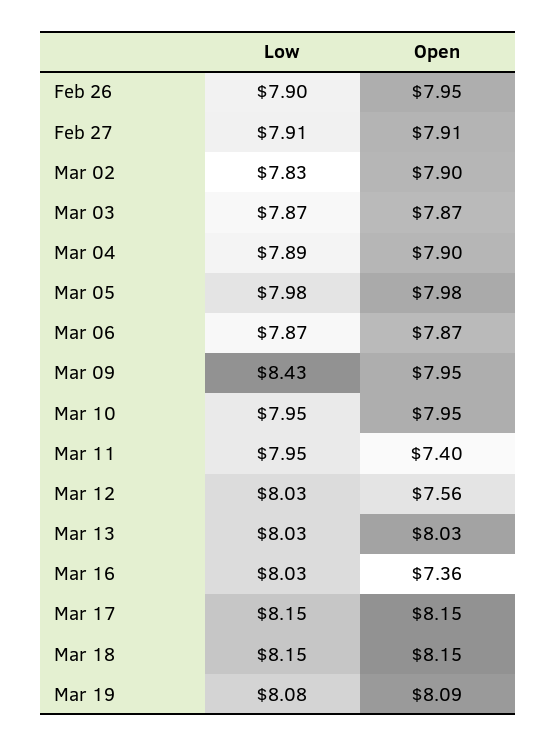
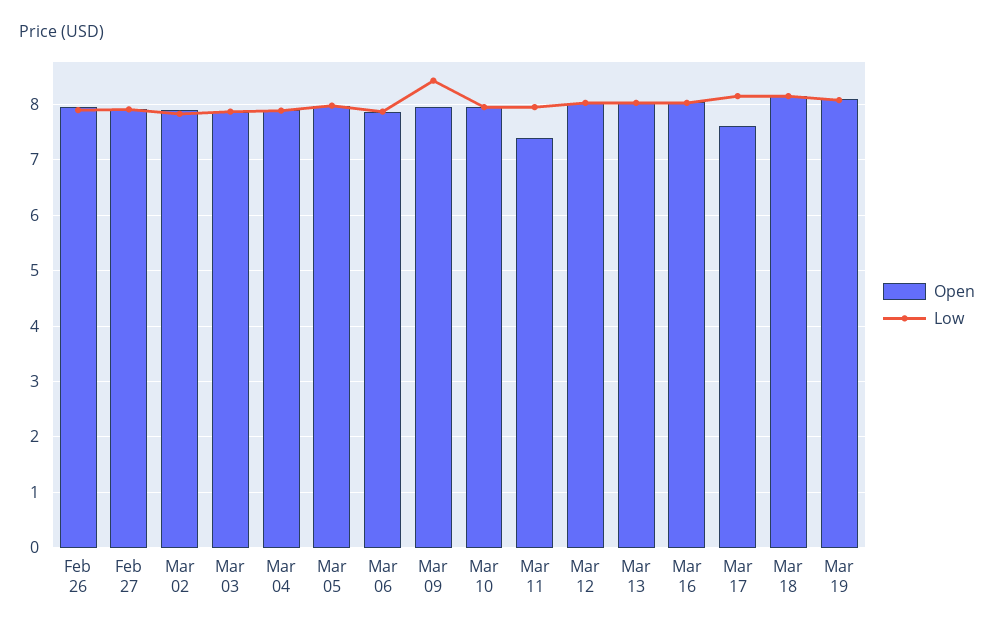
Open, Mar 12: 7.56 -> 8
Open, Mar 16: 7.36 -> 8
Open, Mar 17: 8.15 -> 7.6

